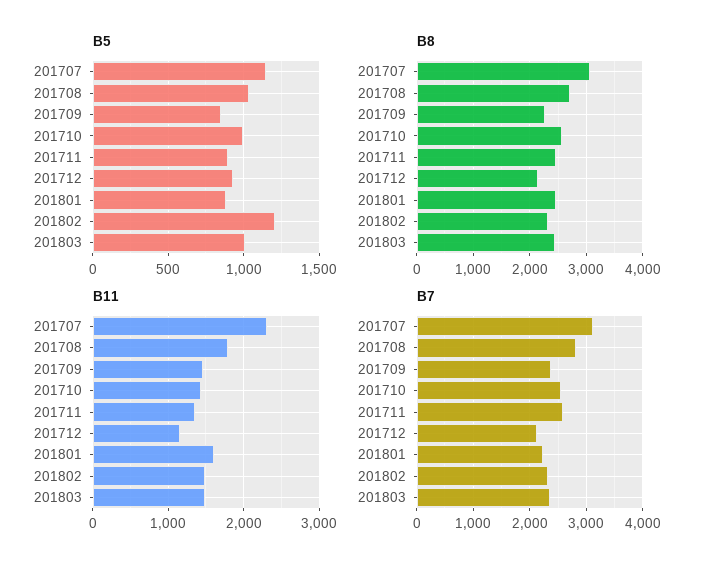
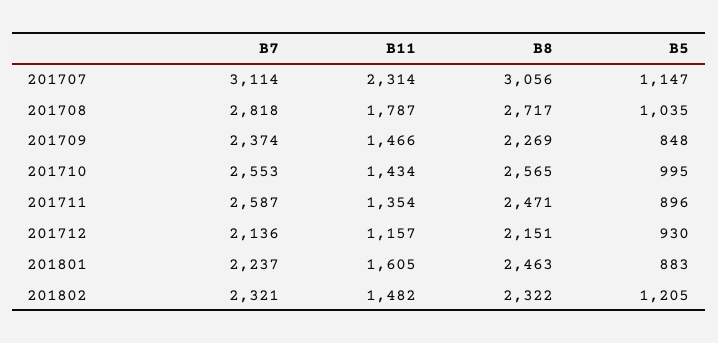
B5, 201803: 1000 -> none
B8, 201803: 2400 -> none
B11, 201803: 1500 -> none
B7, 201803: 2400 -> none

